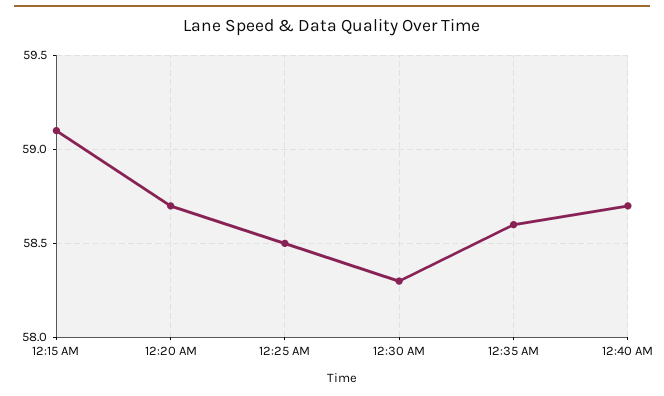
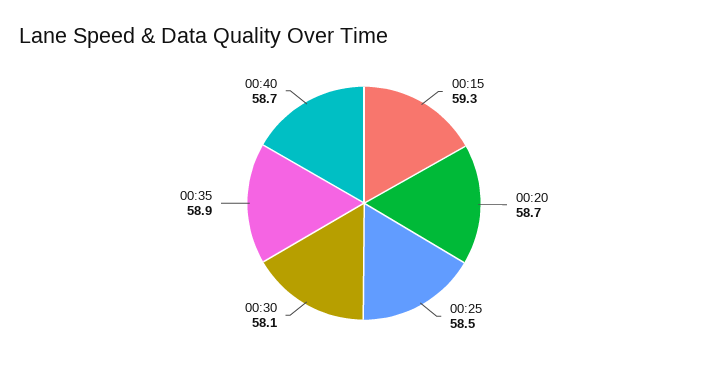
12:15 AM: 59.1 -> 59.3
12:30 AM: 58.3 -> 58.1
12:35 AM: 58.6 -> 58.9

